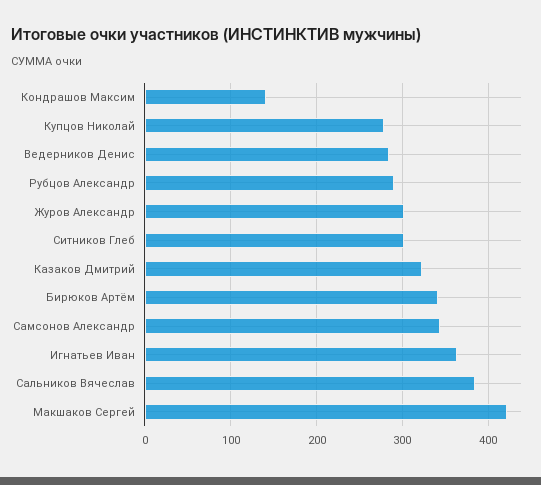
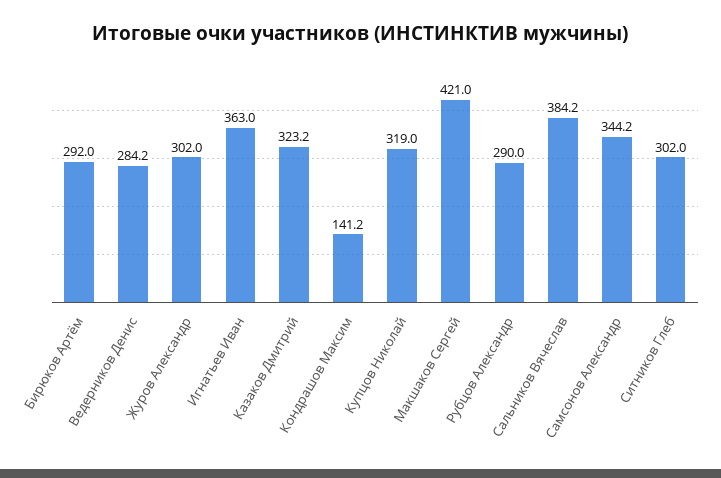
Купцов Николай: 280 -> 319
Бирюков Артём: 340 -> 292

